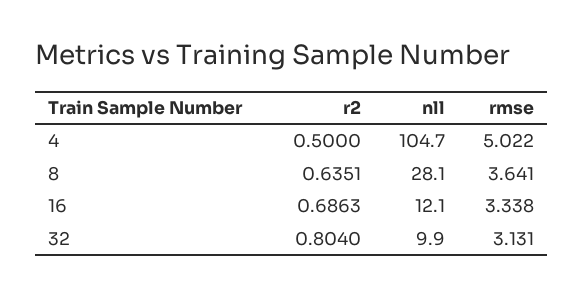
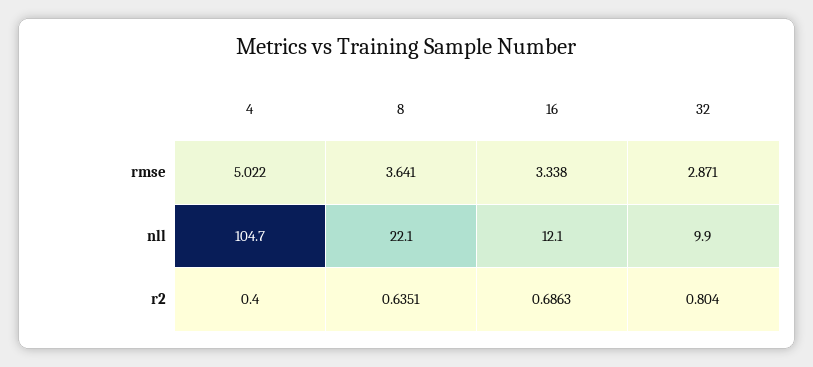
r2, 4: 0.5 -> 0.4
nll, 8: 28.1 -> 22.1
rmse, 32: 3.131 -> 2.871

